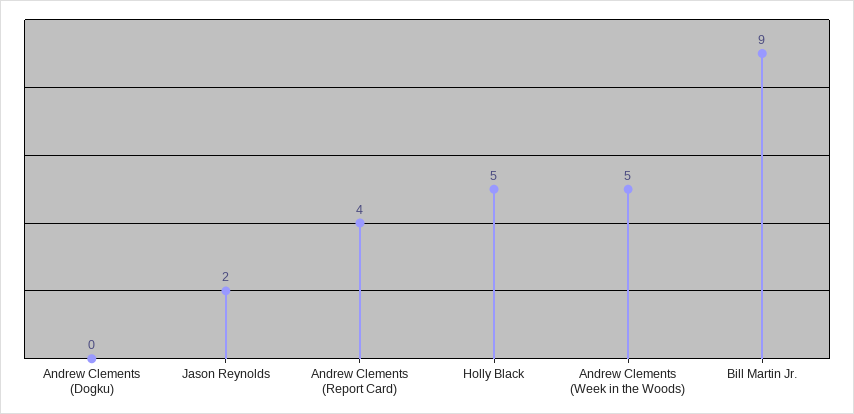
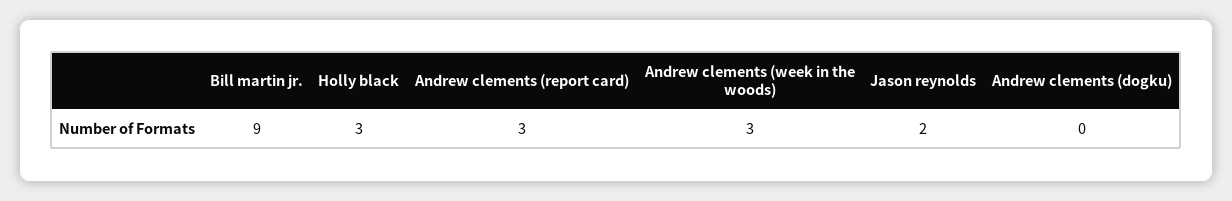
Andrew Clements (Report Card): 4 -> 3
Holly Black: 5 -> 3
Andrew Clements (Week in the Woods): 5 -> 3

